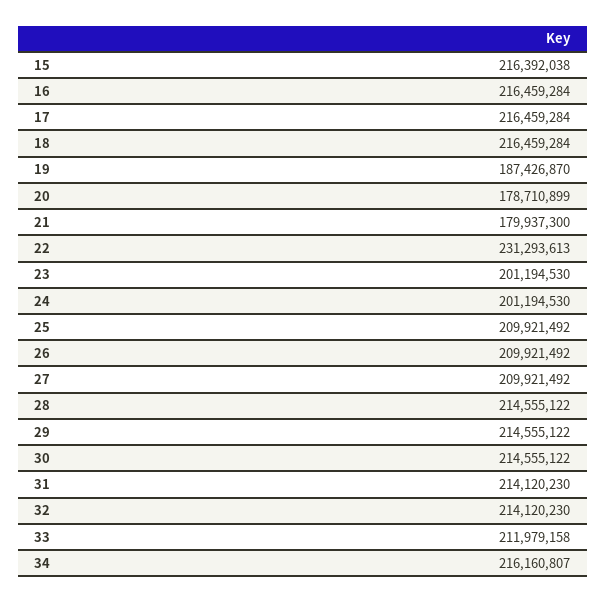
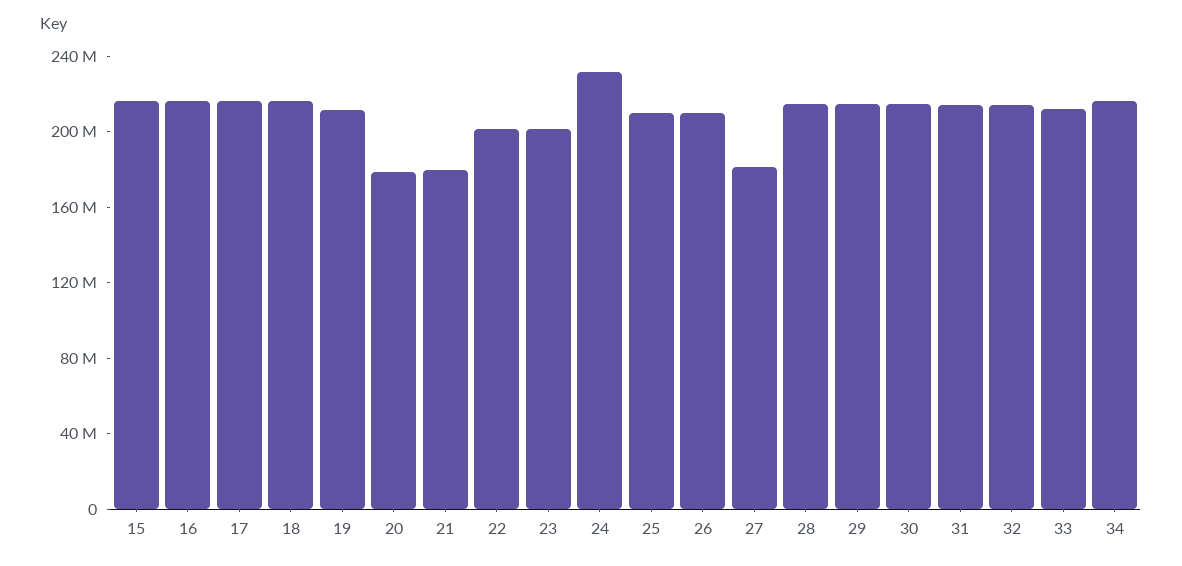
19: 187426870 -> 210000000
22: 231293613 -> 200000000
24: 201194530 -> 230000000
27: 209921492 -> 180000000

